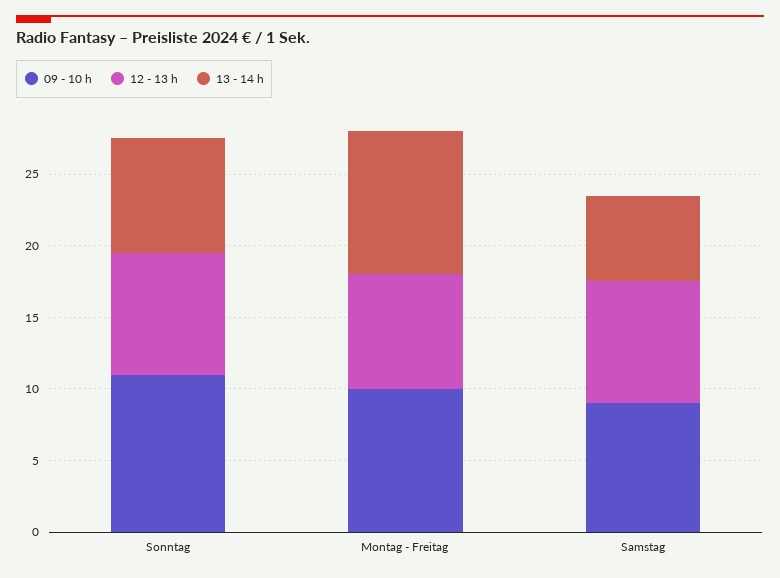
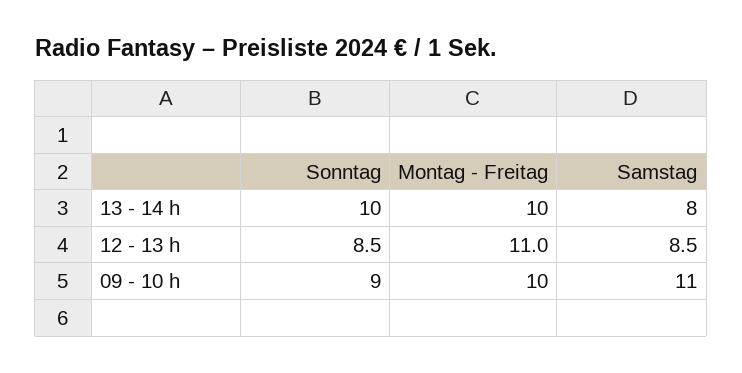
09 - 10 h, Sonntag: 11 -> 9
13 - 14 h, Sonntag: 8 -> 10
12 - 13 h, Montag - Freitag: 8 -> 11
09 - 10 h, Samstag: 9 -> 11
13 - 14 h, Samstag: 6 -> 8

